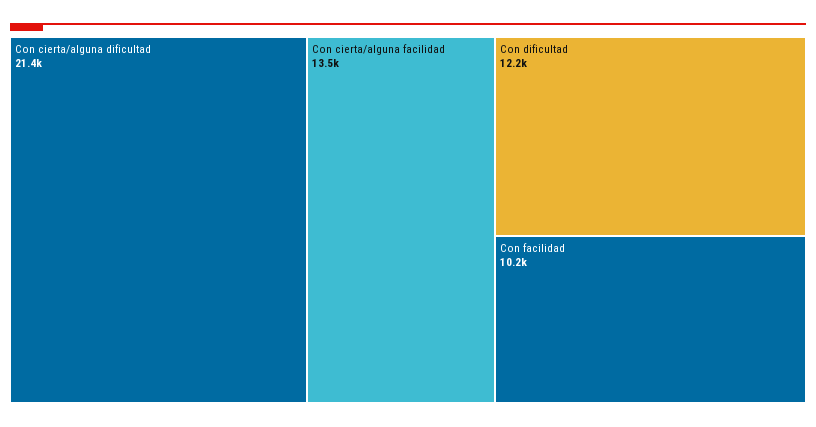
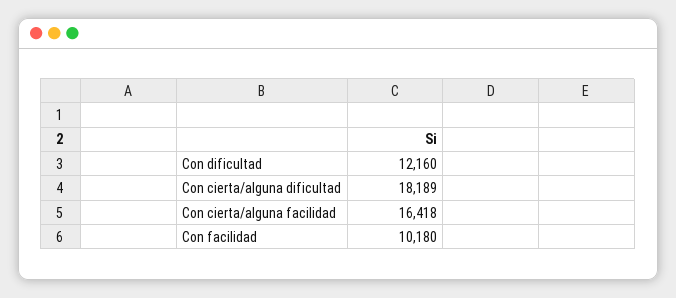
Con cierta/alguna dificultad: 21400 -> 18189
Con cierta/alguna facilidad: 13500 -> 16418

